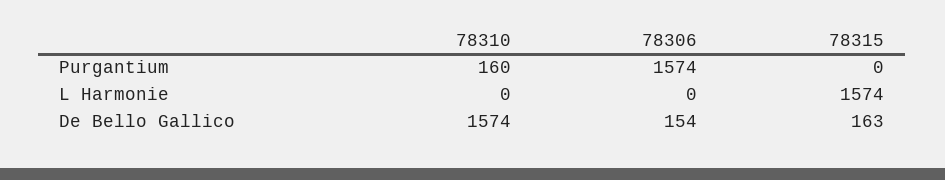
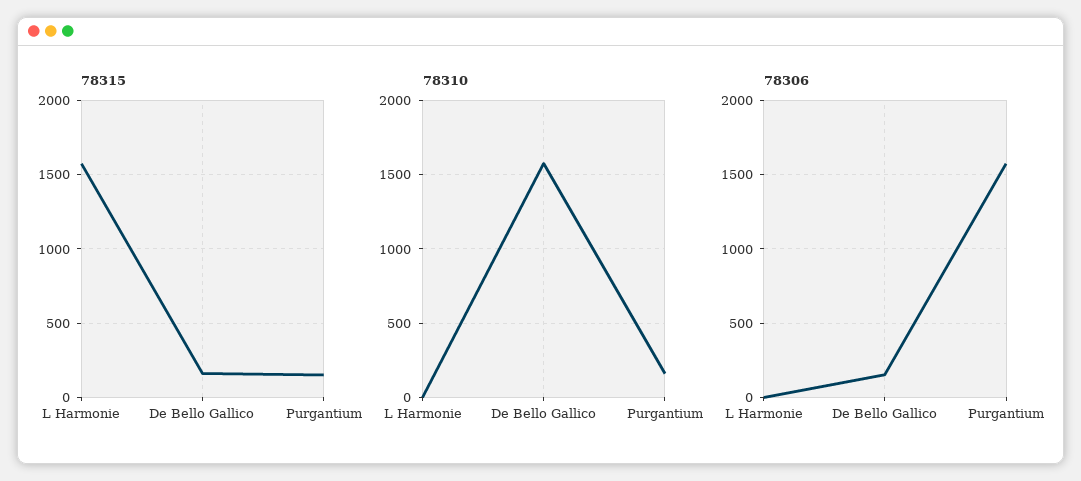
78315, Purgantium: 0 -> 150

